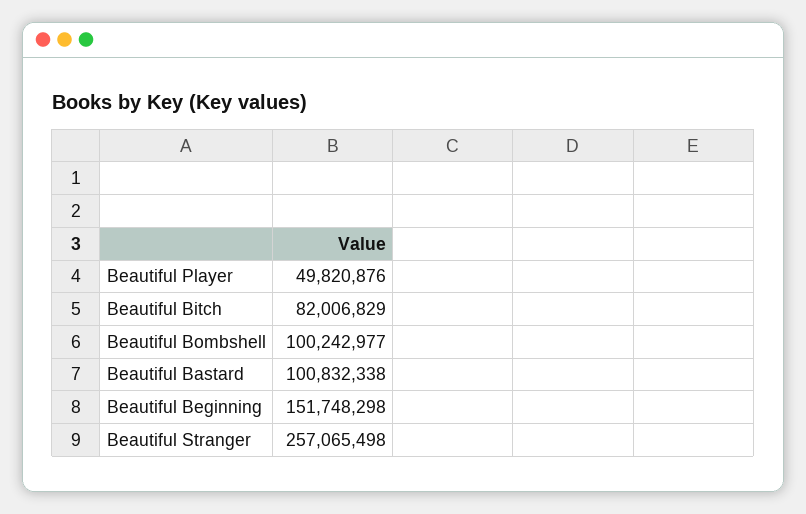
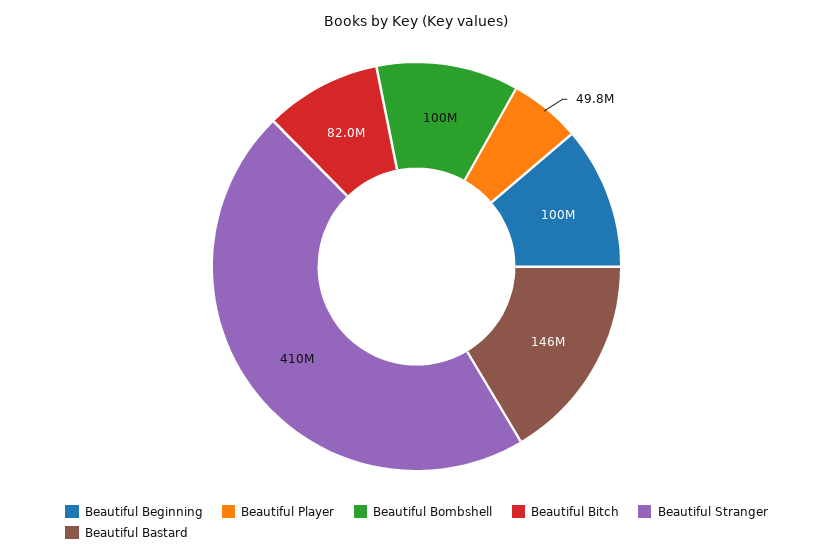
Beautiful Bastard: 100832338 -> 146000000
Beautiful Beginning: 151748298 -> 100000000
Beautiful Stranger: 257065498 -> 410000000

